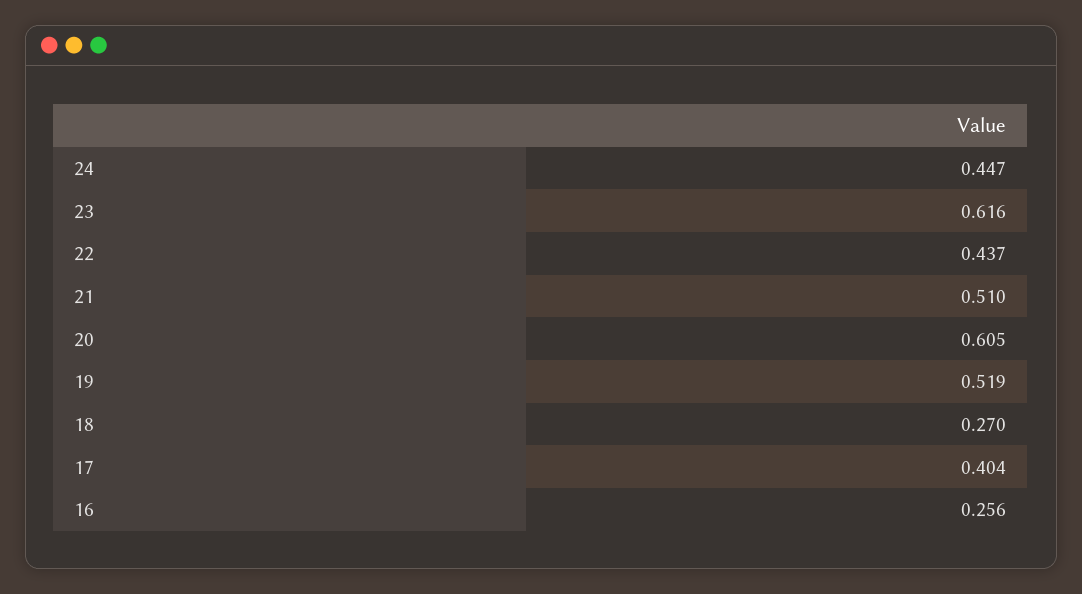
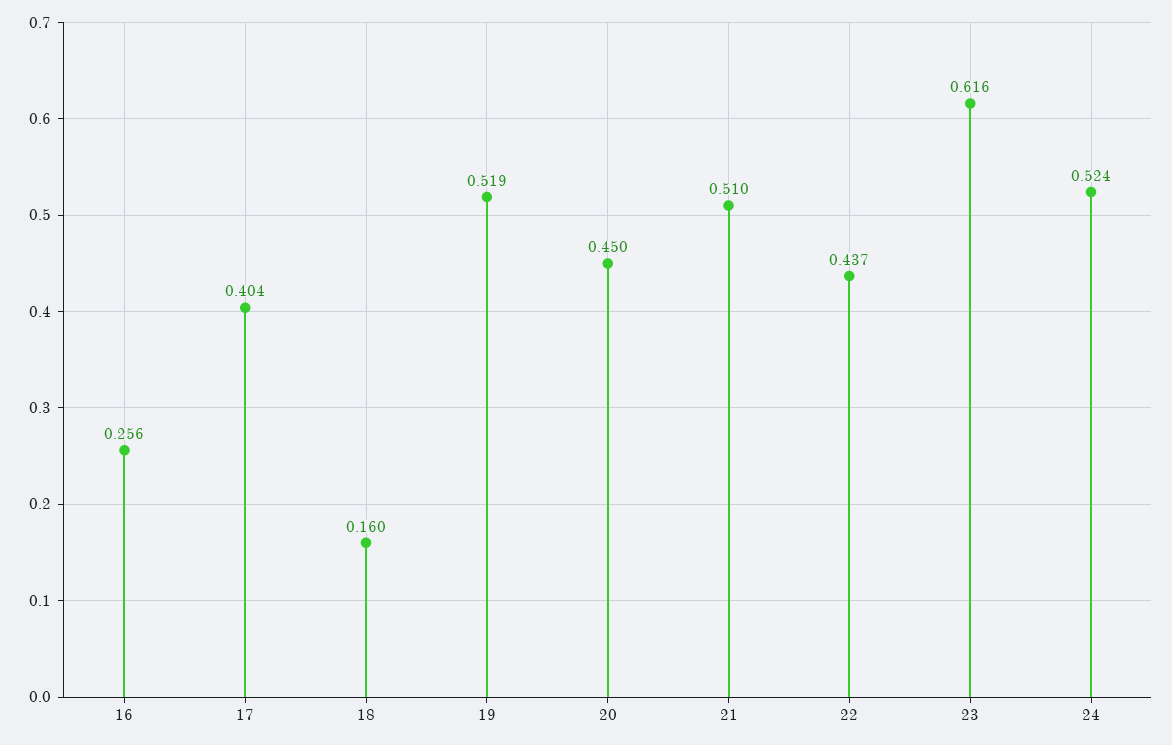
24: 0.447 -> 0.524
20: 0.605 -> 0.45
18: 0.27 -> 0.16

